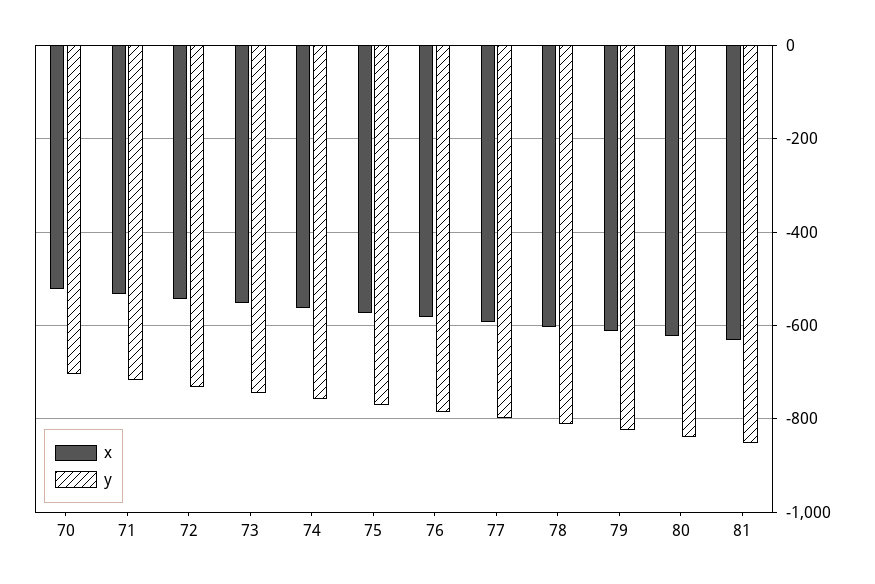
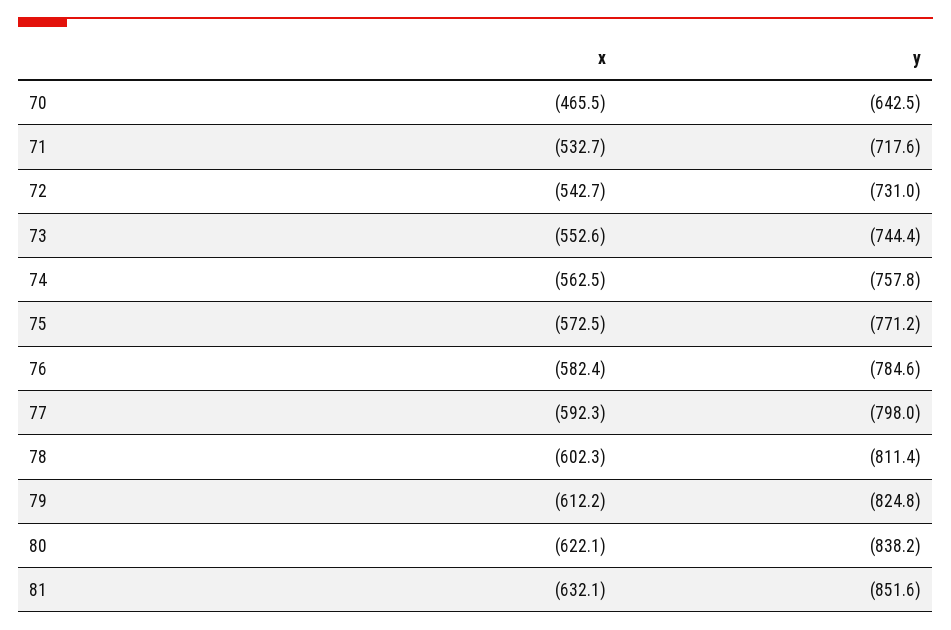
x, 70: -520 -> -465.5
y, 70: -700 -> -642.5

